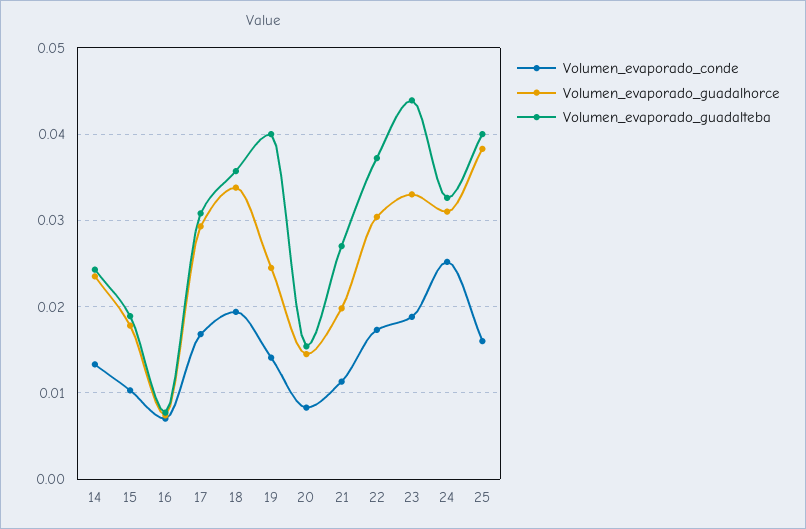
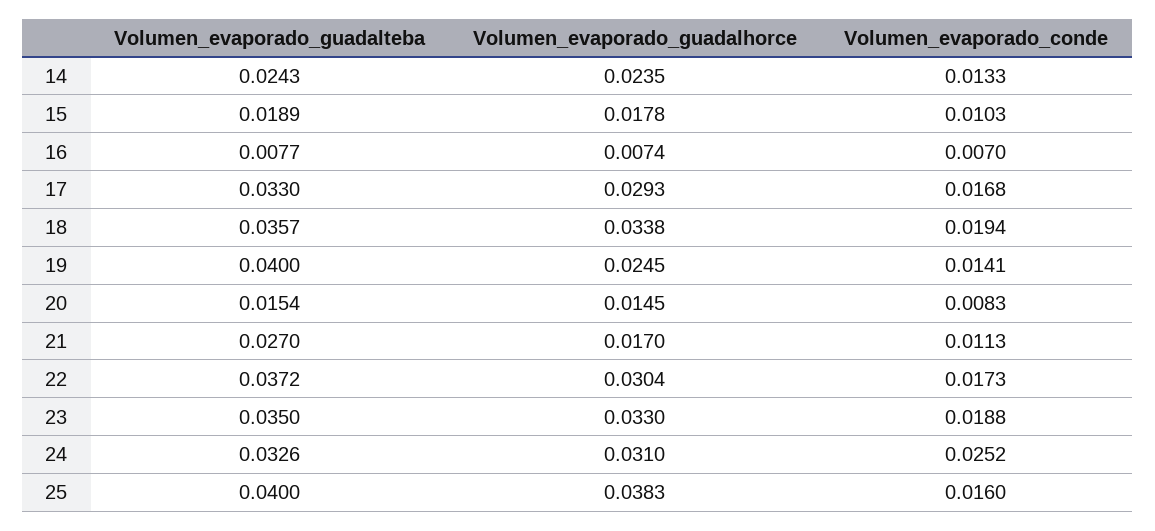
Volumen_evaporado_guadalteba, 17: 0.031 -> 0.033
Volumen_evaporado_guadalhorce, 21: 0.02 -> 0.017
Volumen_evaporado_guadalteba, 23: 0.044 -> 0.035

